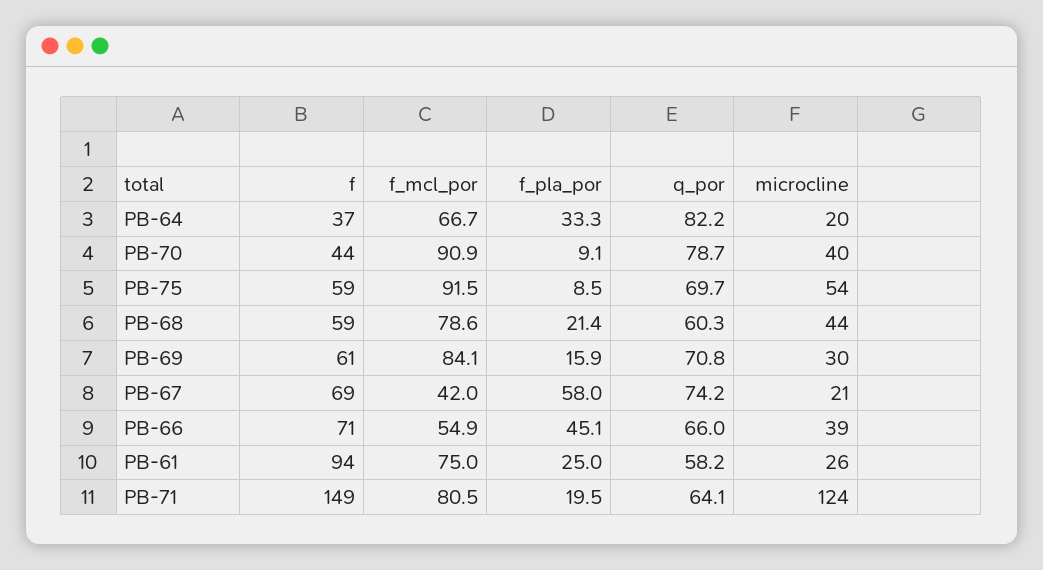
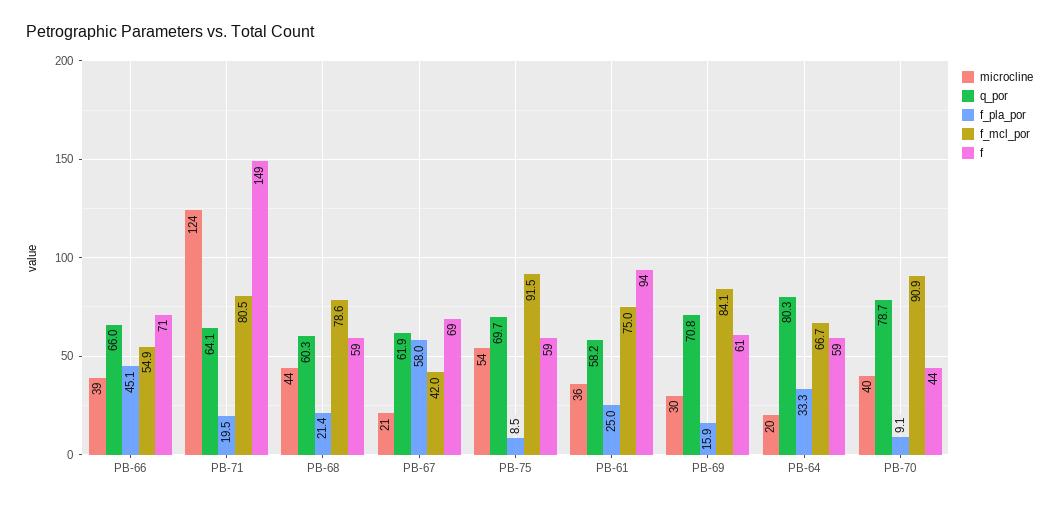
f, PB-64: 37 -> 59
q_por, PB-64: 82.2 -> 80.3
q_por, PB-67: 74.2 -> 61.9
microcline, PB-61: 26 -> 36

